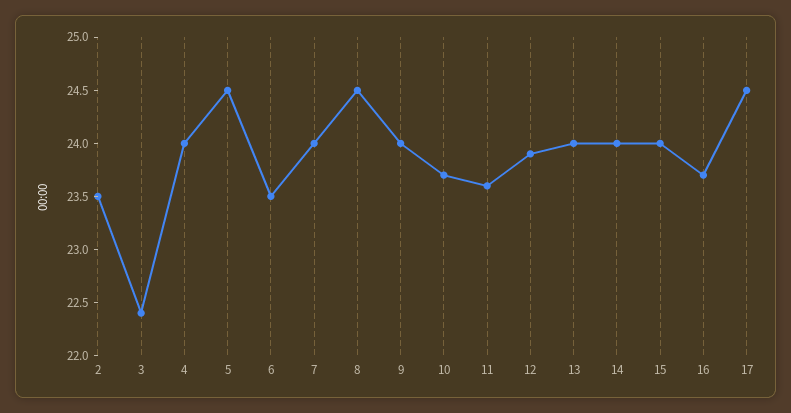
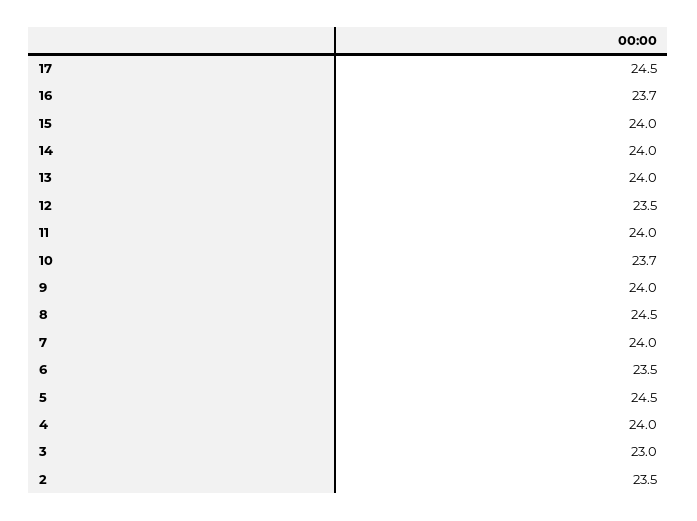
3: 22.4 -> 23
11: 23.6 -> 24
12: 23.9 -> 23.5

